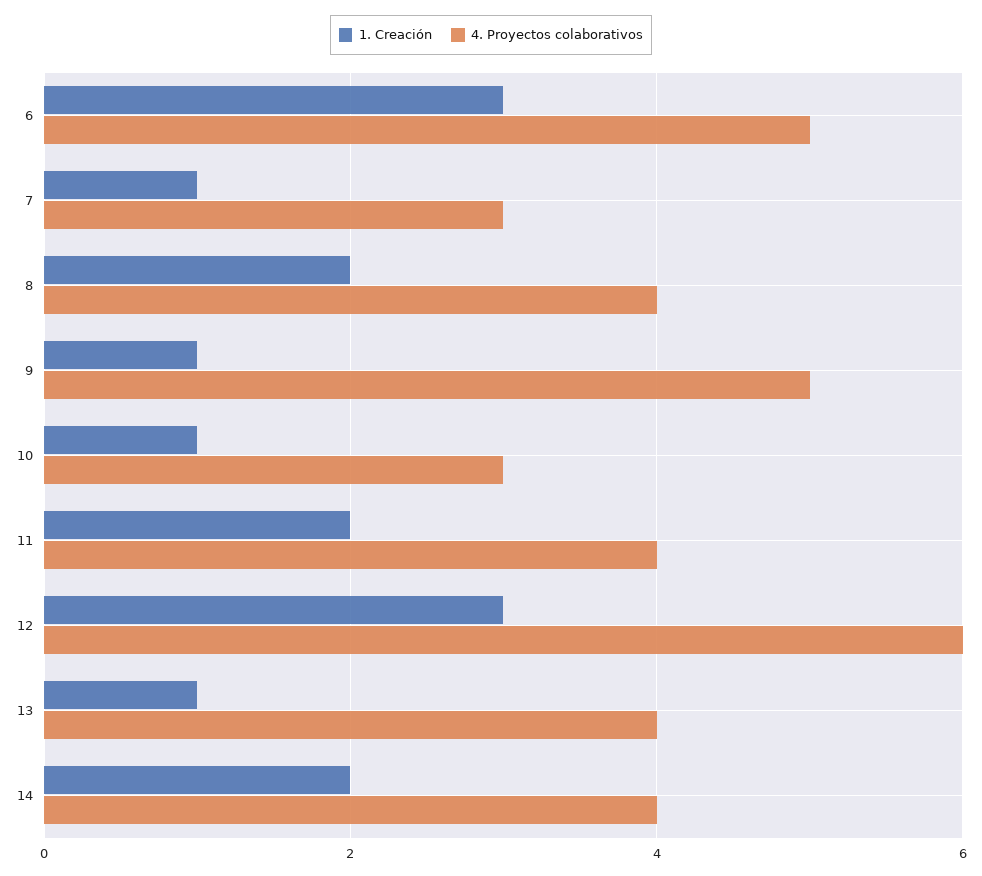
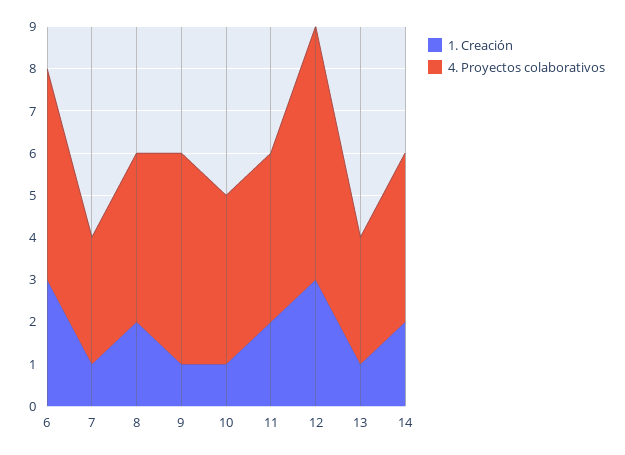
4. Proyectos colaborativos, 10: 3 -> 4
4. Proyectos colaborativos, 13: 4 -> 3

